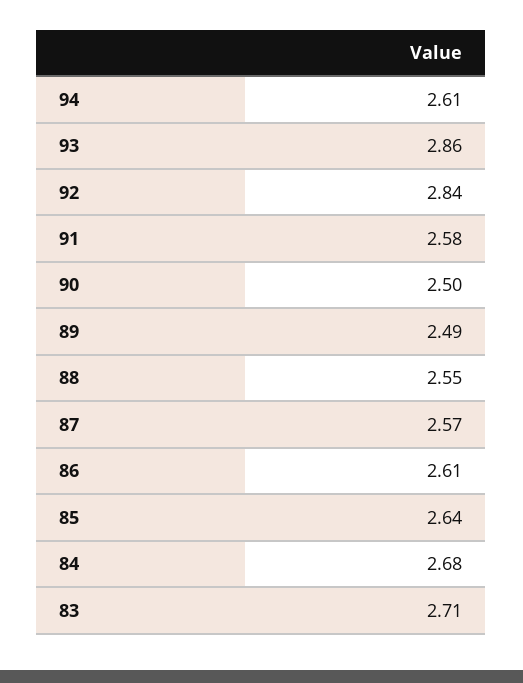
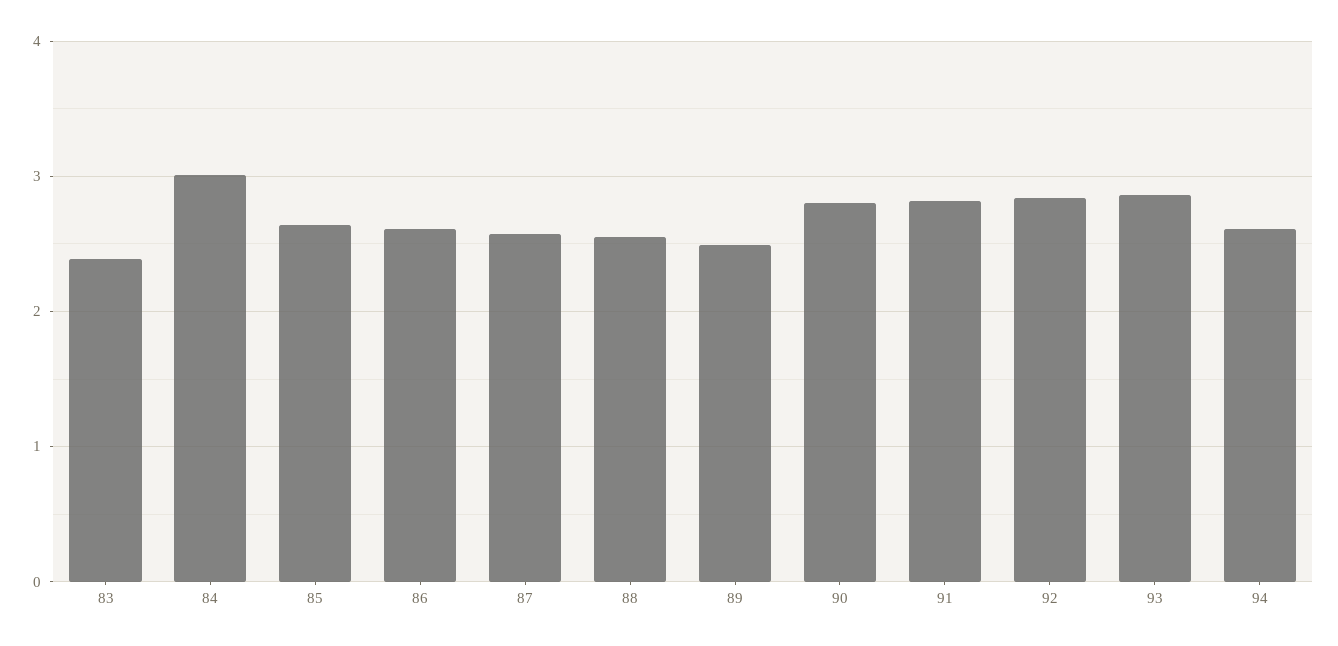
91: 2.58 -> 2.8
90: 2.5 -> 2.8
84: 2.68 -> 3
83: 2.71 -> 2.4

